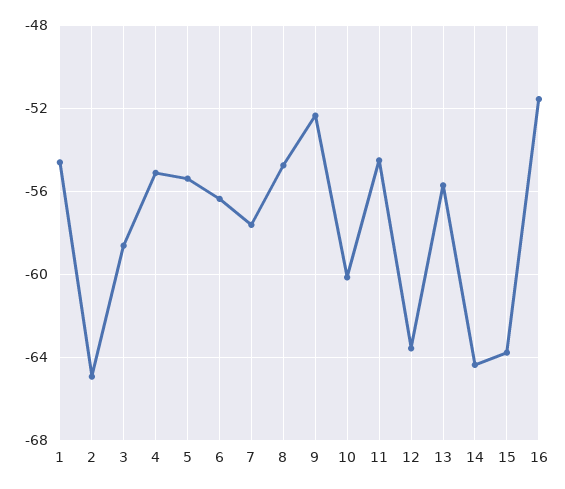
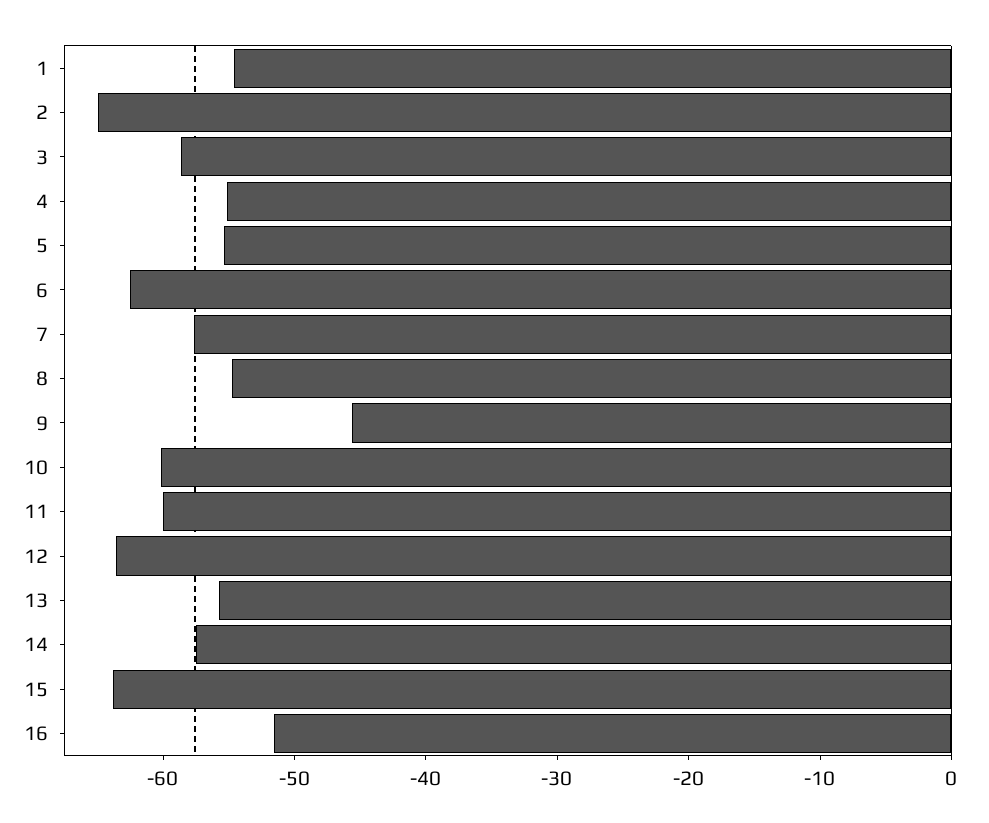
6: -56.5 -> -62
9: -52.5 -> -46
11: -54.5 -> -60
14: -64.5 -> -58

